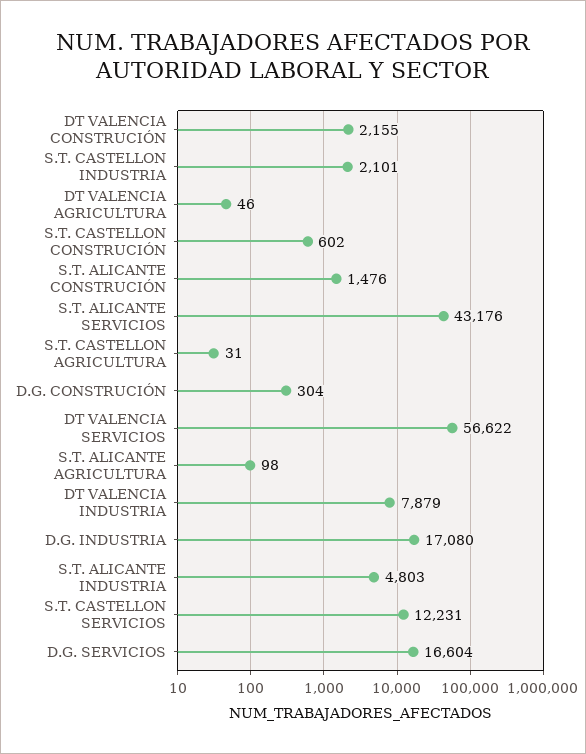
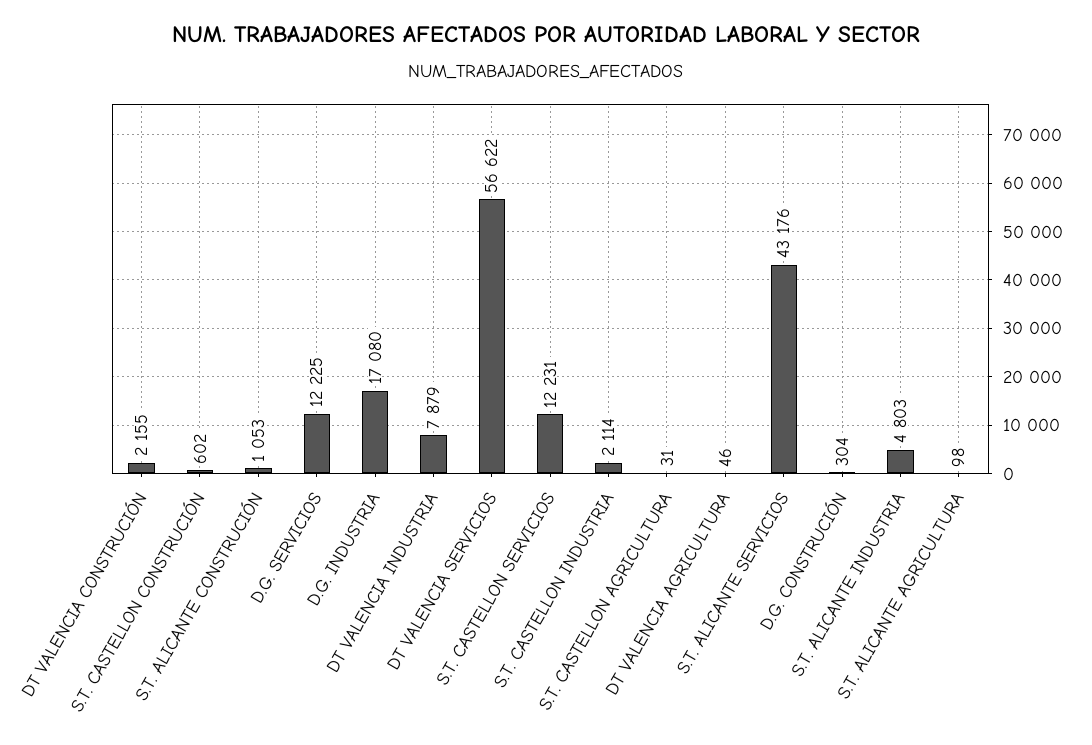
S.T. CASTELLON INDUSTRIA: 2101 -> 2114
S.T. ALICANTE CONSTRUCIÓN: 1476 -> 1053
D.G. SERVICIOS: 16604 -> 12225

